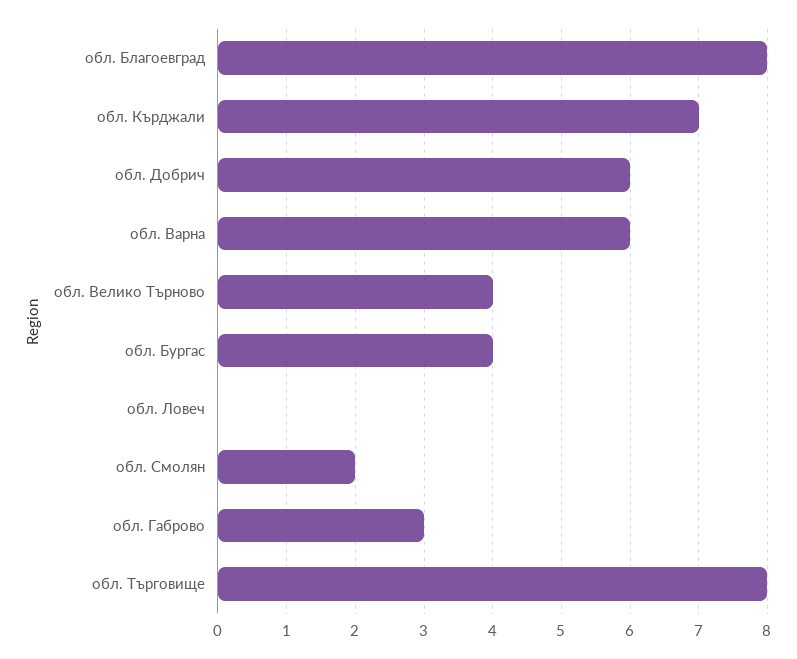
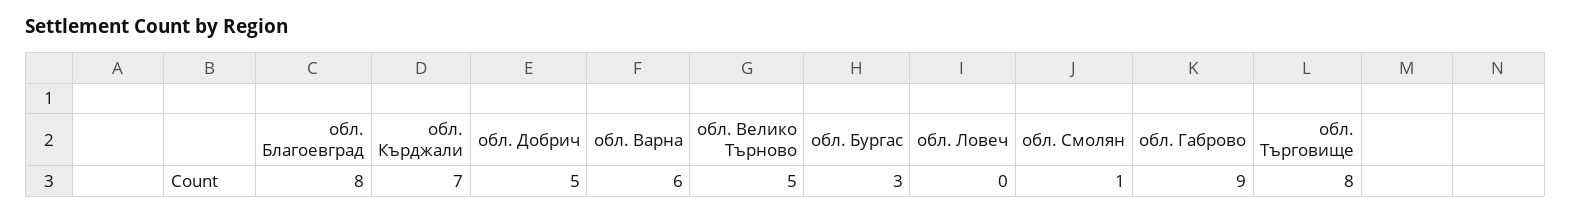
обл. Добрич: 6 -> 5
обл. Велико Търново: 4 -> 5
обл. Бургас: 4 -> 3
обл. Смолян: 2 -> 1
обл. Габрово: 3 -> 9

